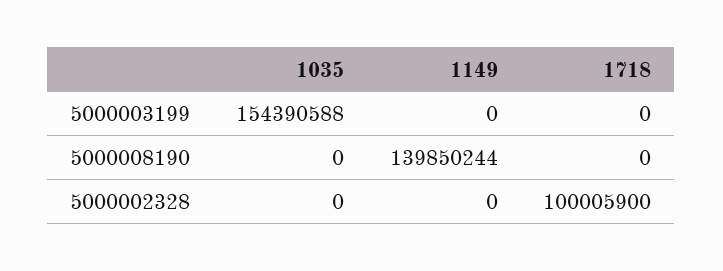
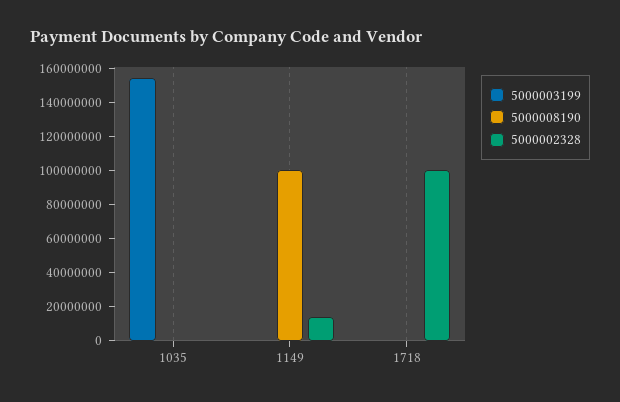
5000008190, 1149: 139850244 -> 100000000
5000002328, 1149: 0 -> 15000000

